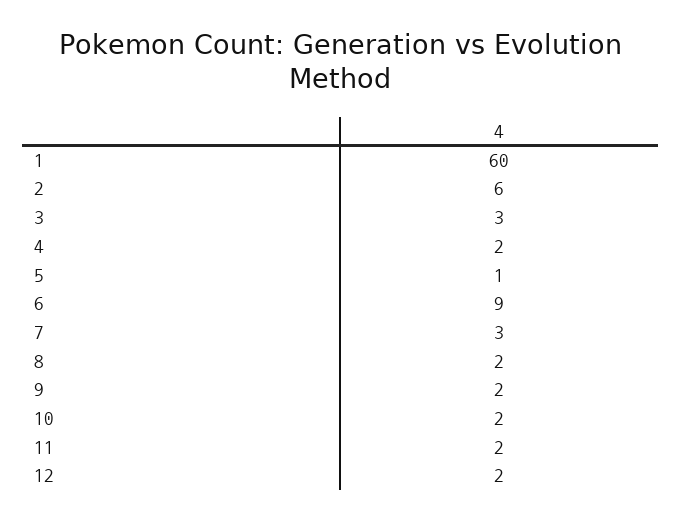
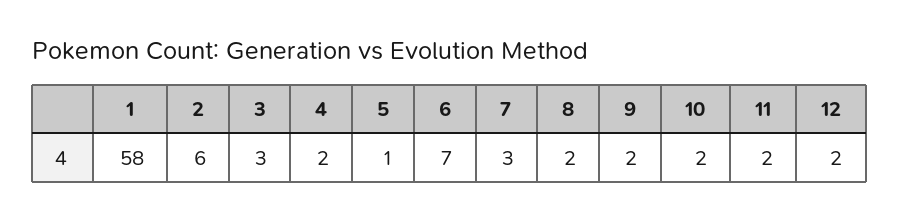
1: 60 -> 58
6: 9 -> 7

